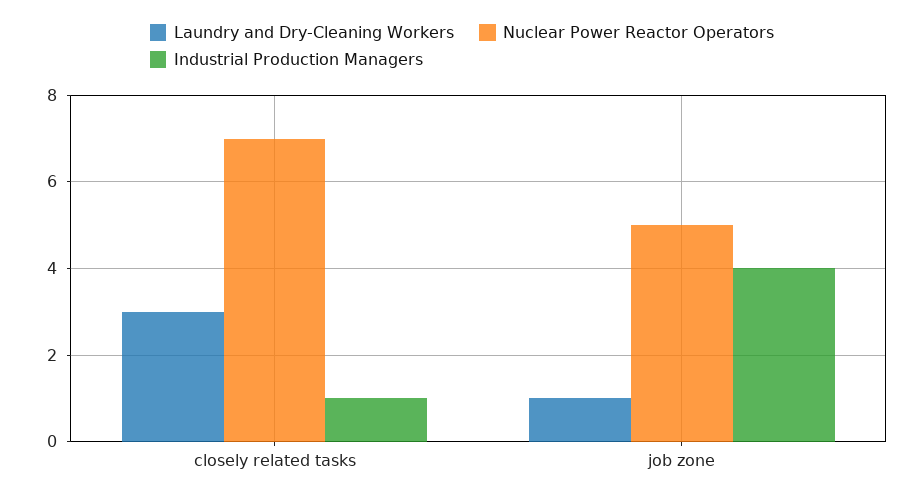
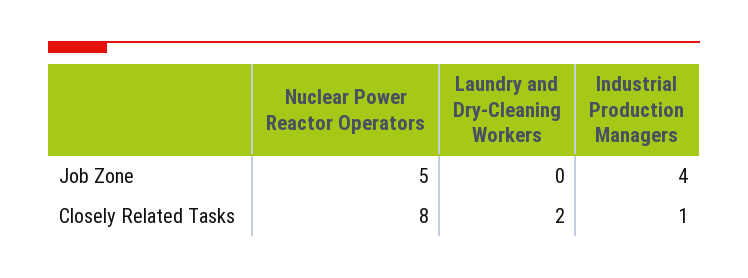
Laundry and Dry-Cleaning Workers, closely related tasks: 3 -> 2
Nuclear Power Reactor Operators, closely related tasks: 7 -> 8
Laundry and Dry-Cleaning Workers, job zone: 1 -> 0

